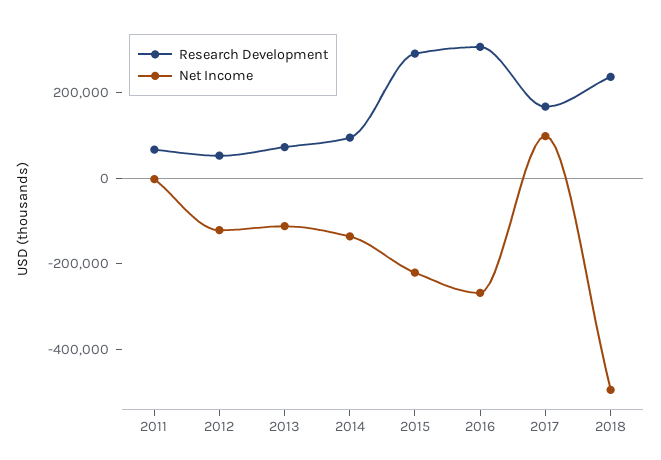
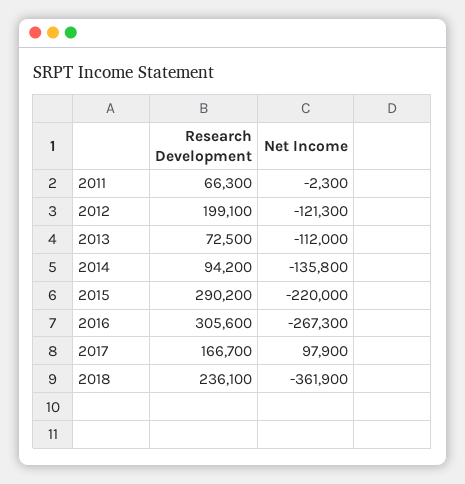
Research Development, 2012: 50000 -> 199100
Net Income, 2018: -500000 -> -361900

